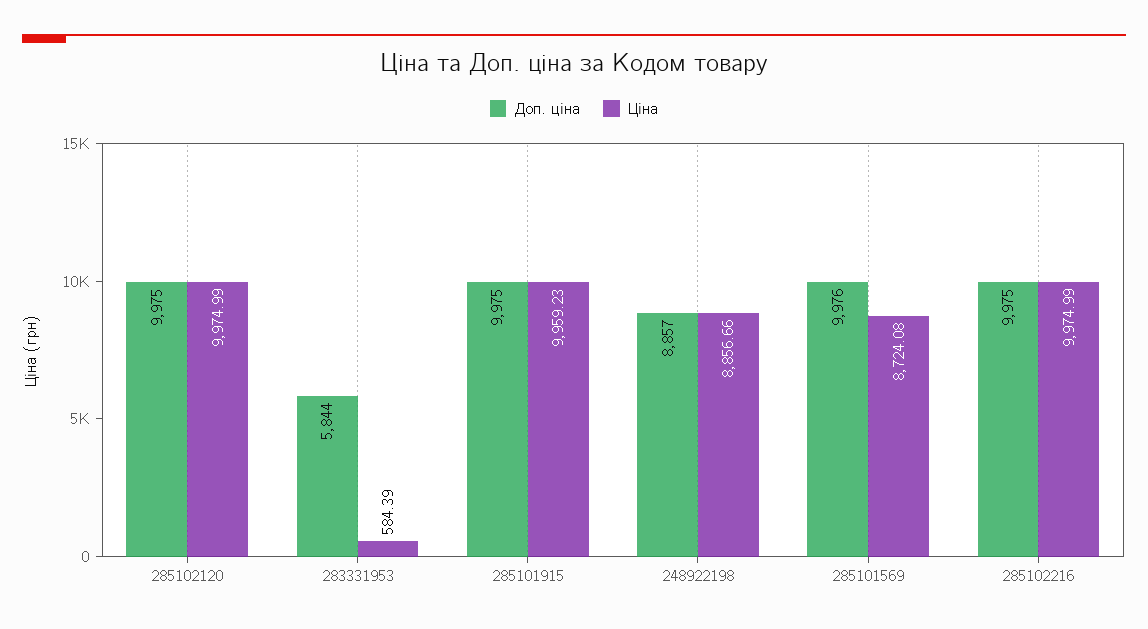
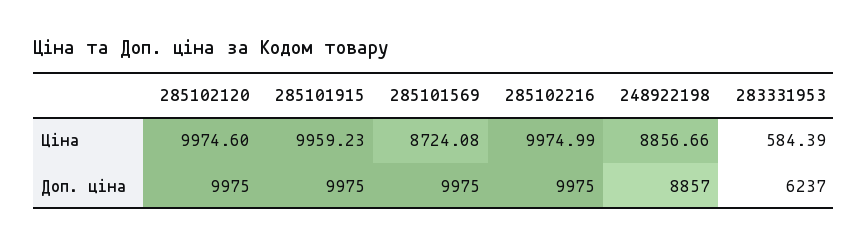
Ціна, 285102120: 9974.99 -> 9974.6
Доп. ціна, 283331953: 5844 -> 6237
Доп. ціна, 285101569: 9976 -> 9975

